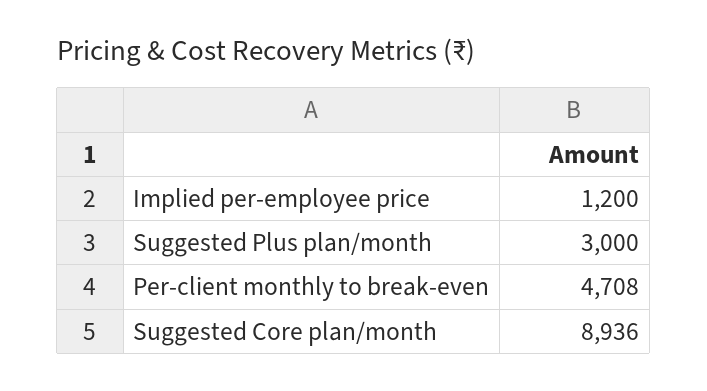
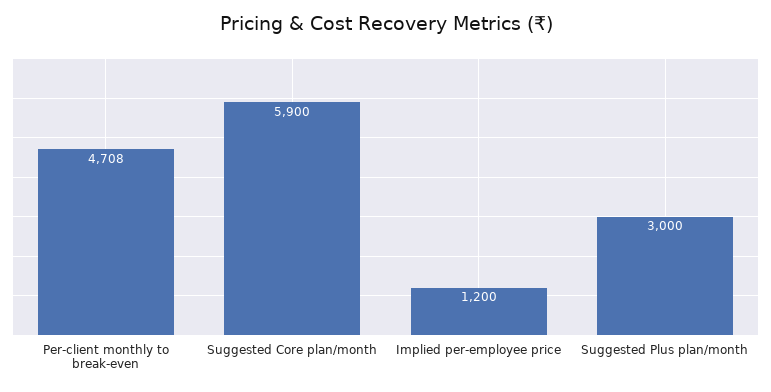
Suggested Core plan/month: 8936 -> 5900

